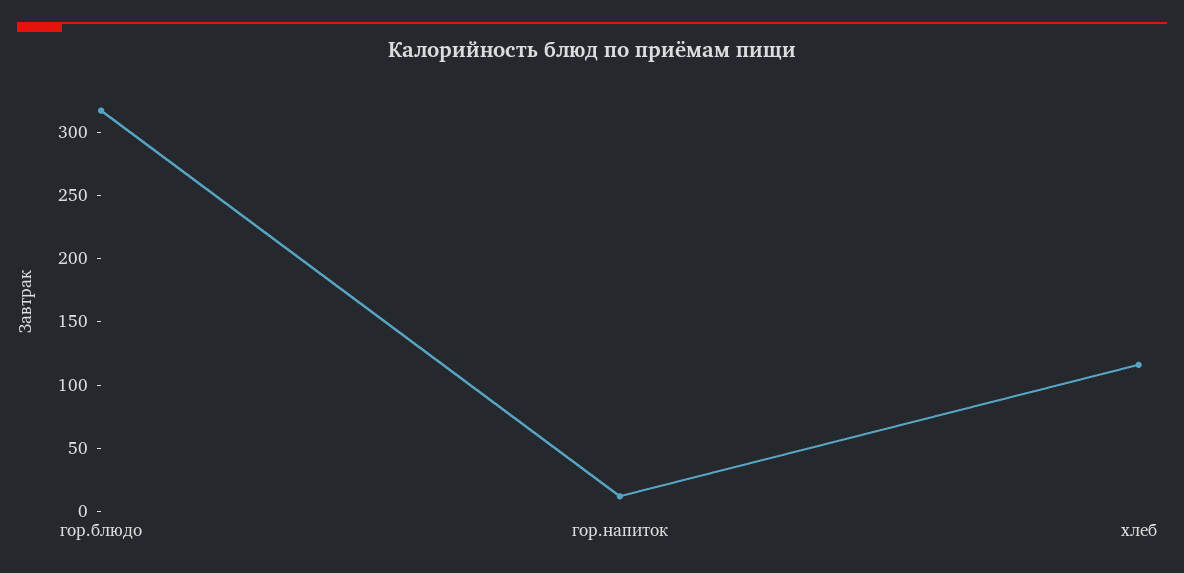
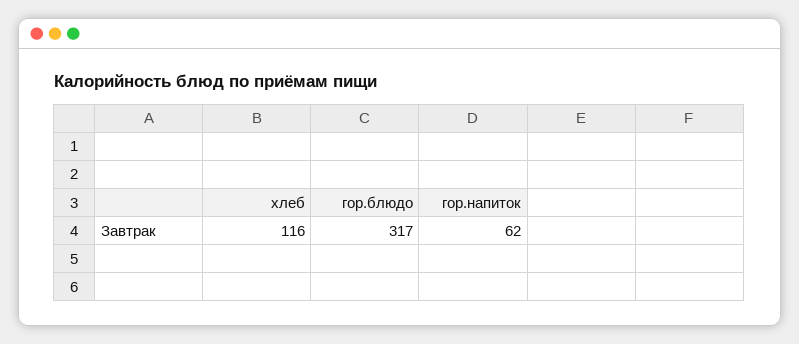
гор.напиток: 10 -> 62

